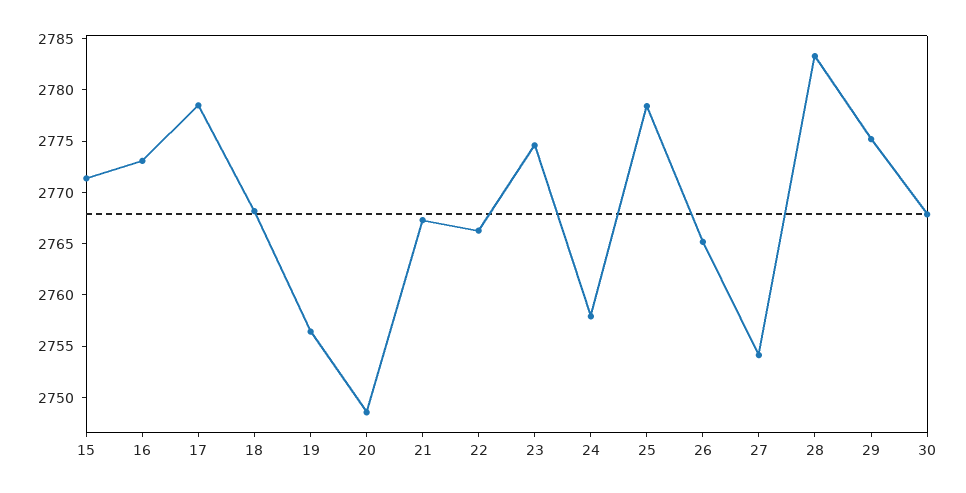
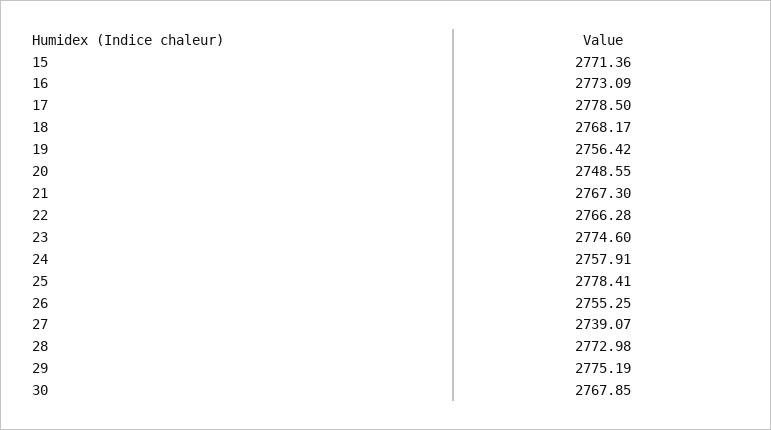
26: 2765 -> 2755.25
27: 2754 -> 2739.07
28: 2783 -> 2772.98

